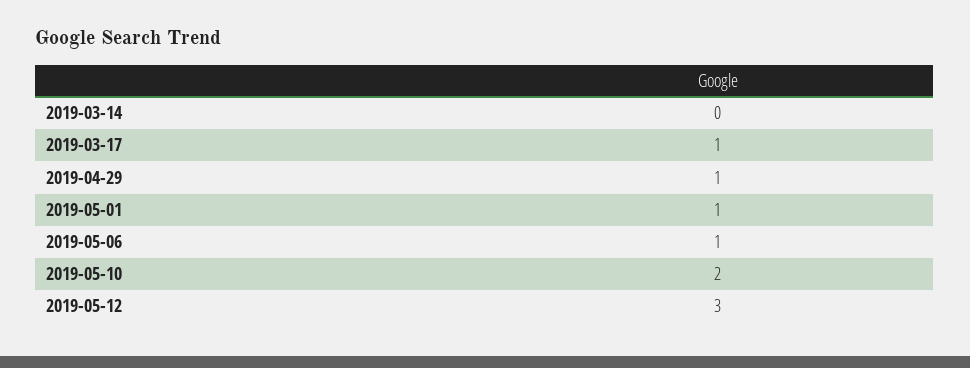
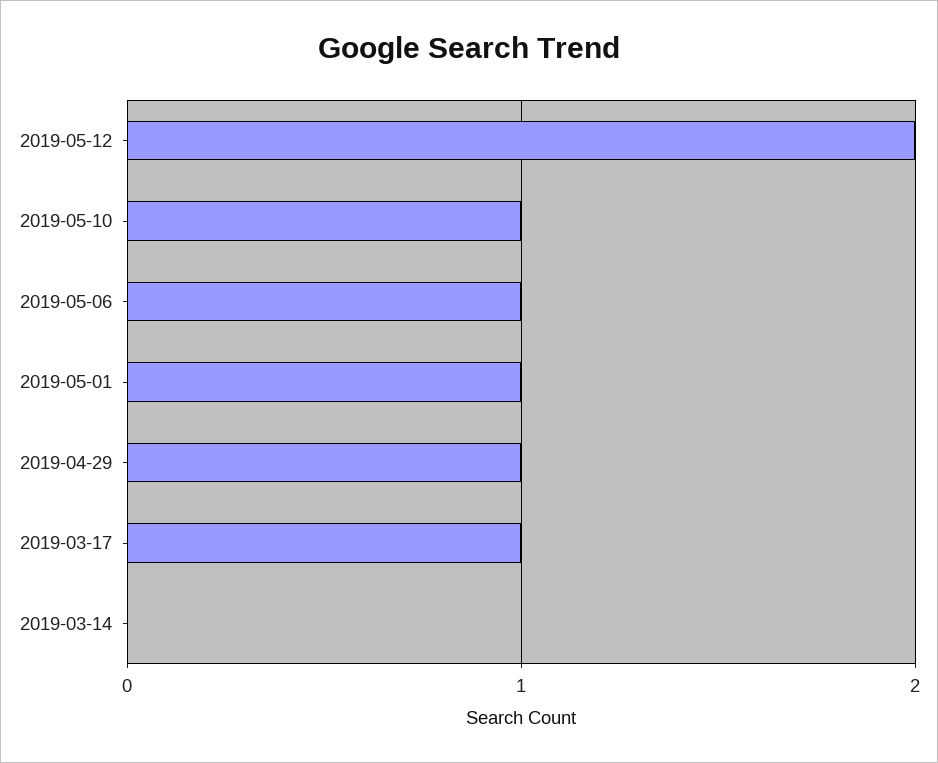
2019-05-10: 2 -> 1
2019-05-12: 3 -> 2

